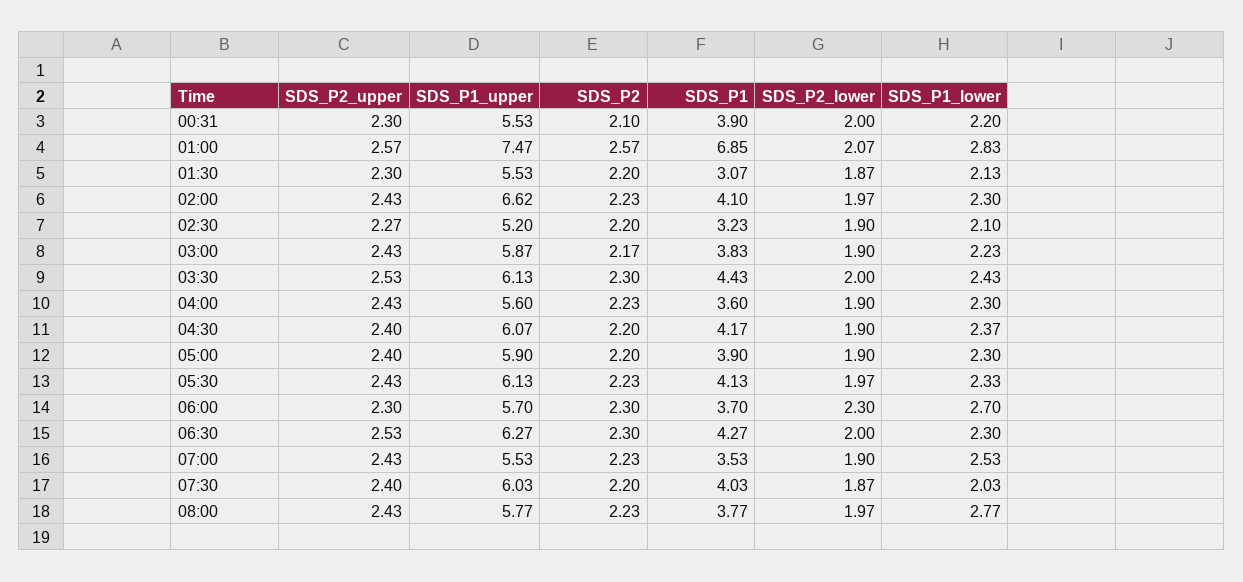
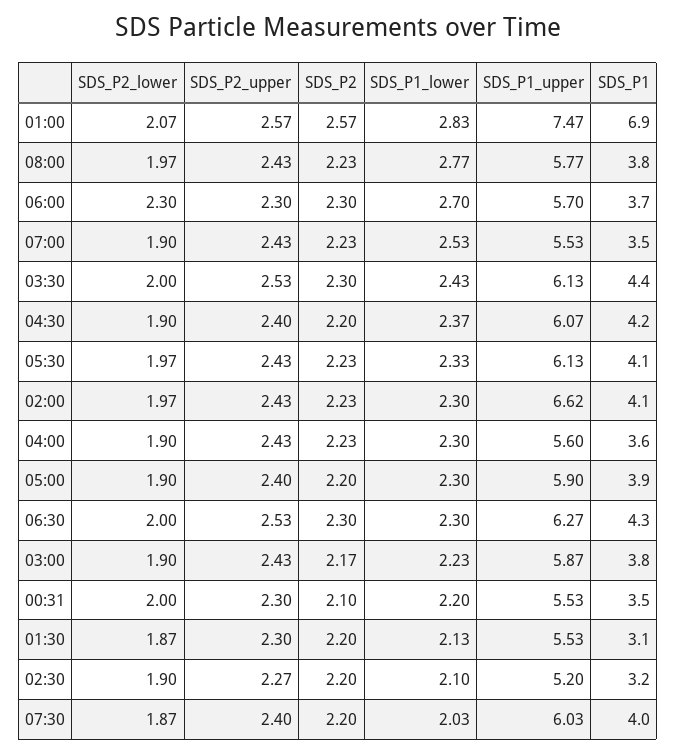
SDS_P1, 00:31: 3.9 -> 3.5

